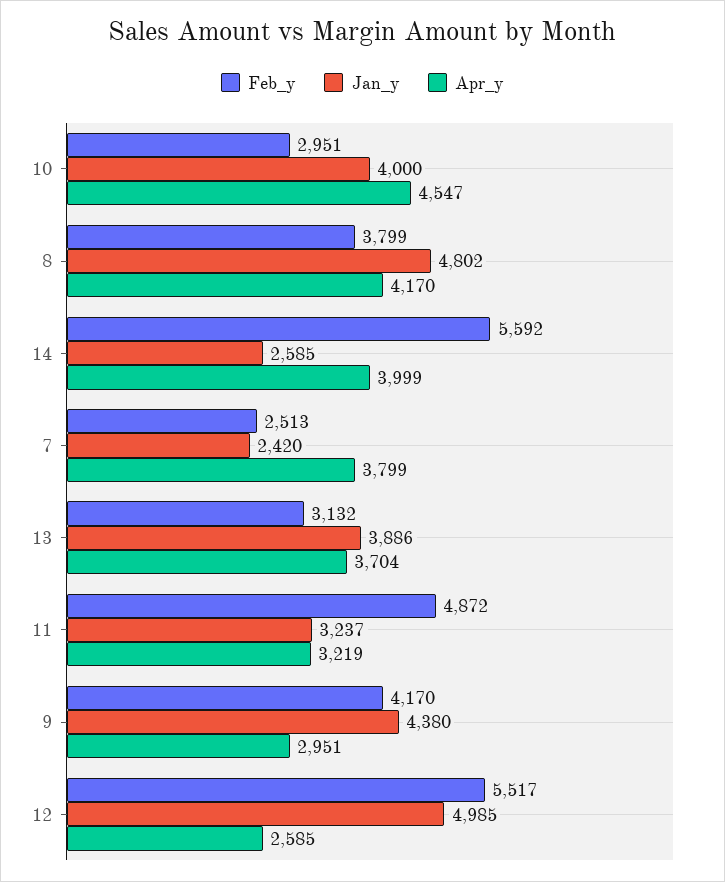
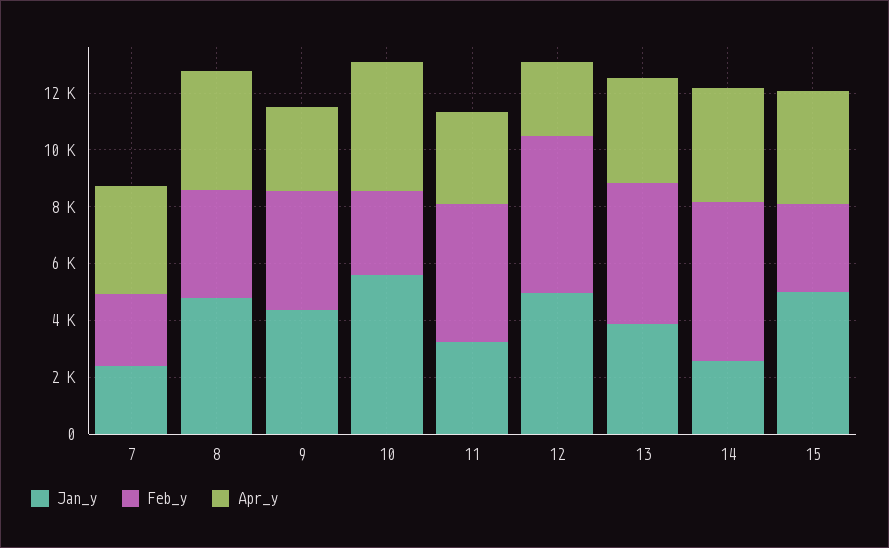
Jan_y, 10: 4000 -> 5500
Feb_y, 13: 3132 -> 5000
Jan_y, 15: none -> 5000
Feb_y, 15: none -> 3000
Apr_y, 15: none -> 4000

